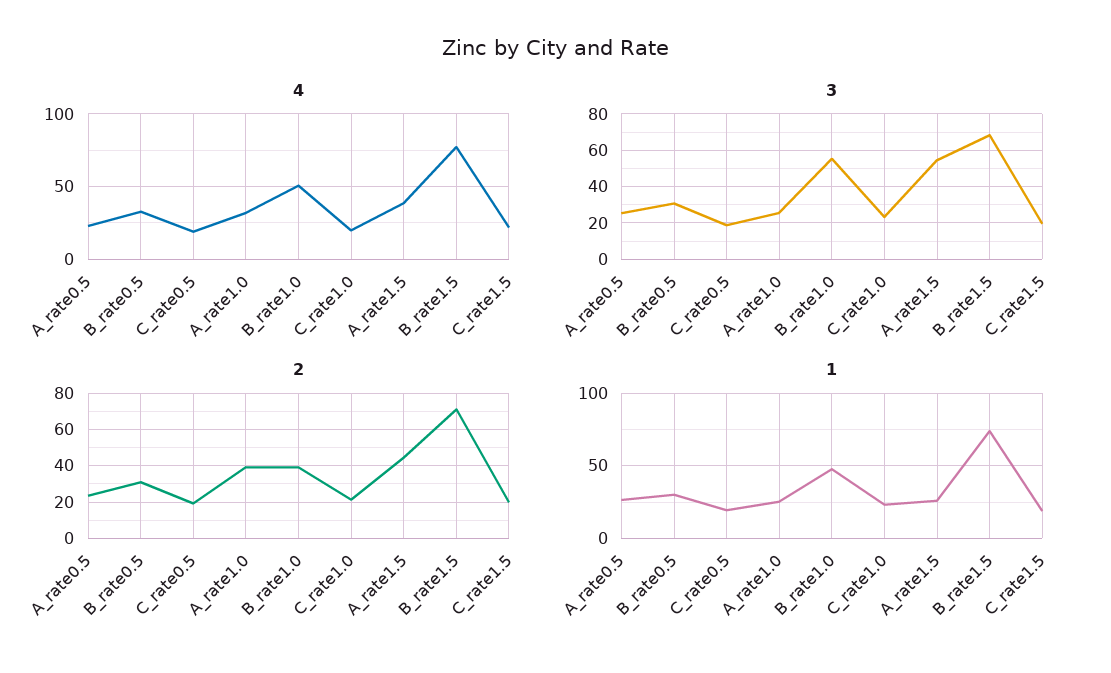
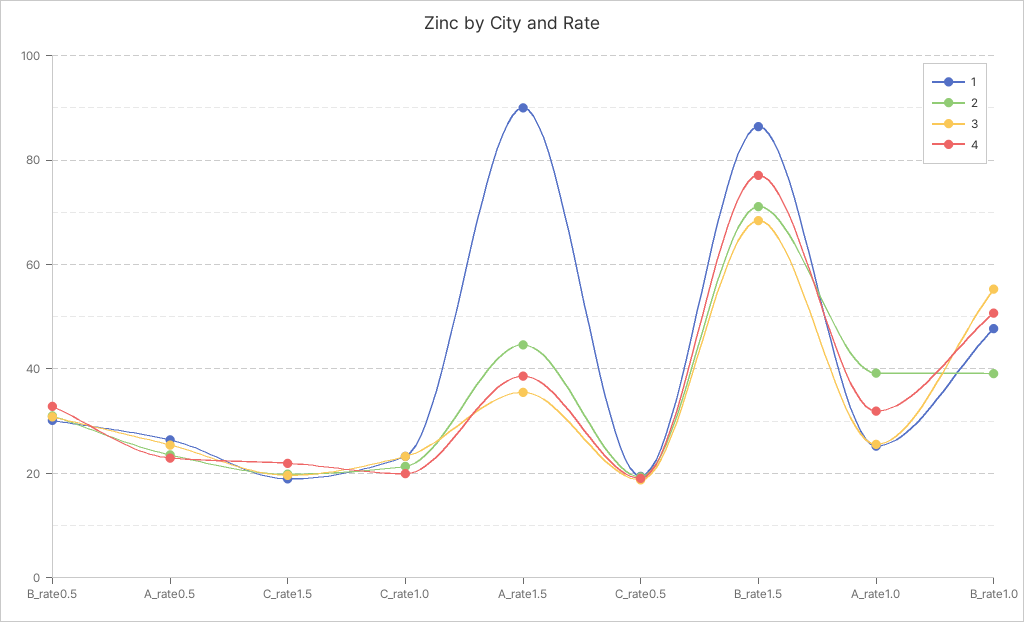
3, A_rate1.5: 55 -> 36
1, A_rate1.5: 25 -> 90
1, B_rate1.5: 75 -> 86

